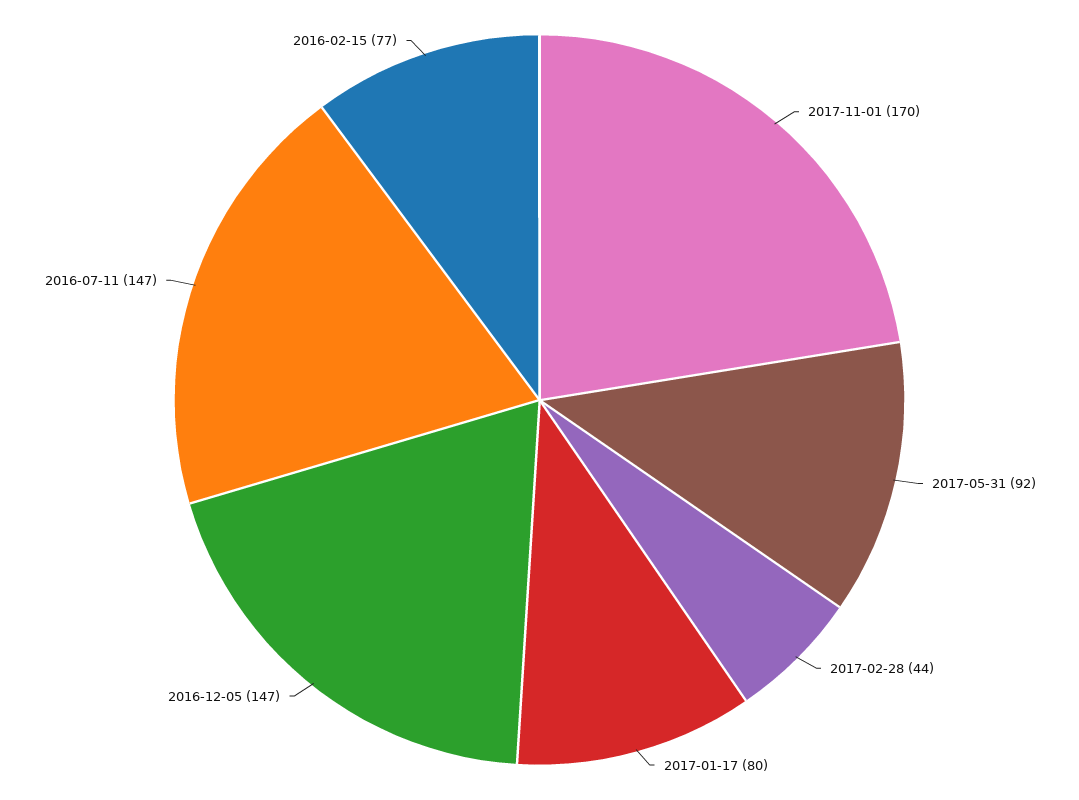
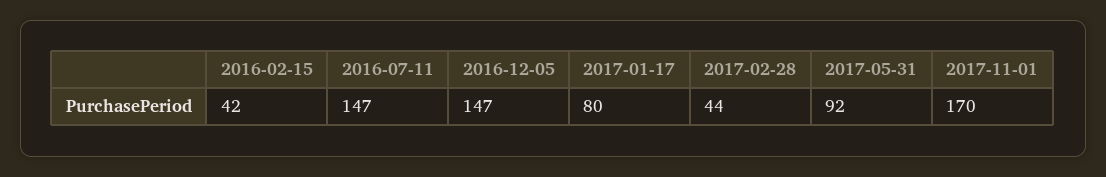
2016-02-15: 77 -> 42

